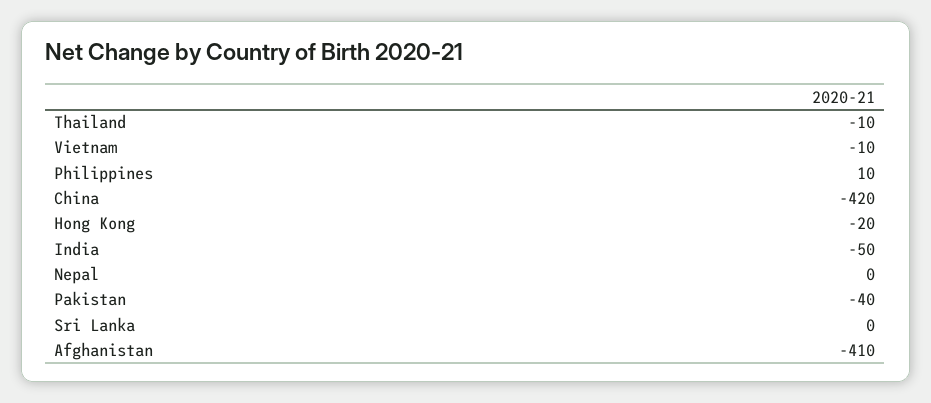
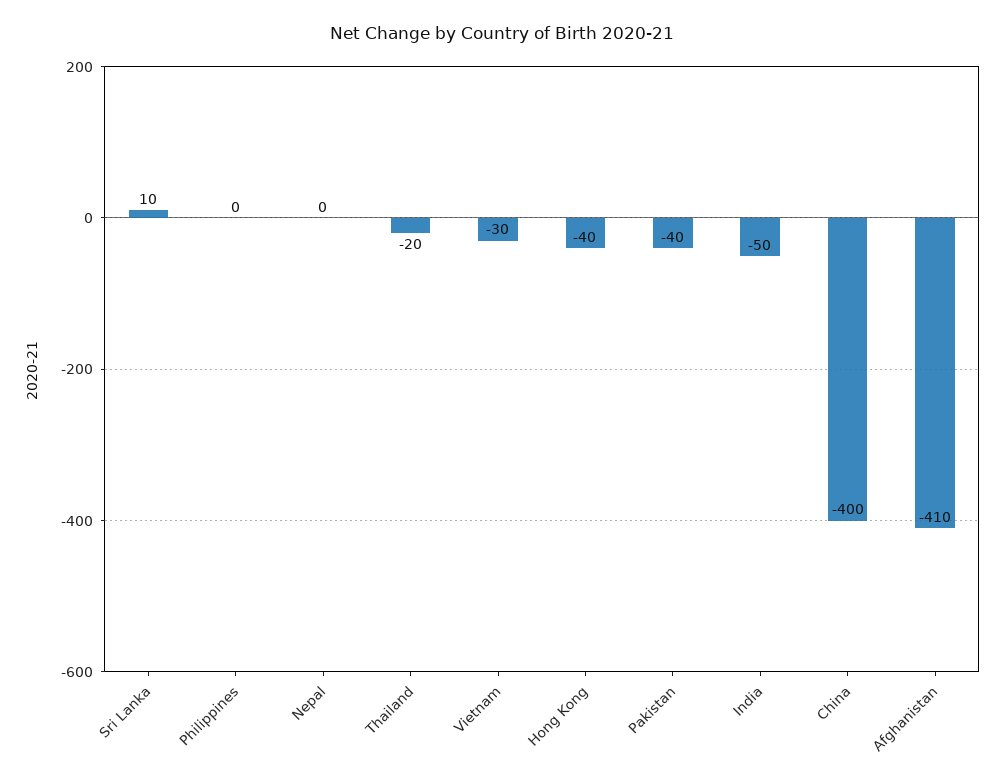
Thailand: -10 -> -20
Vietnam: -10 -> -30
Philippines: 10 -> 0
China: -420 -> -400
Hong Kong: -20 -> -40
Sri Lanka: 0 -> 10

